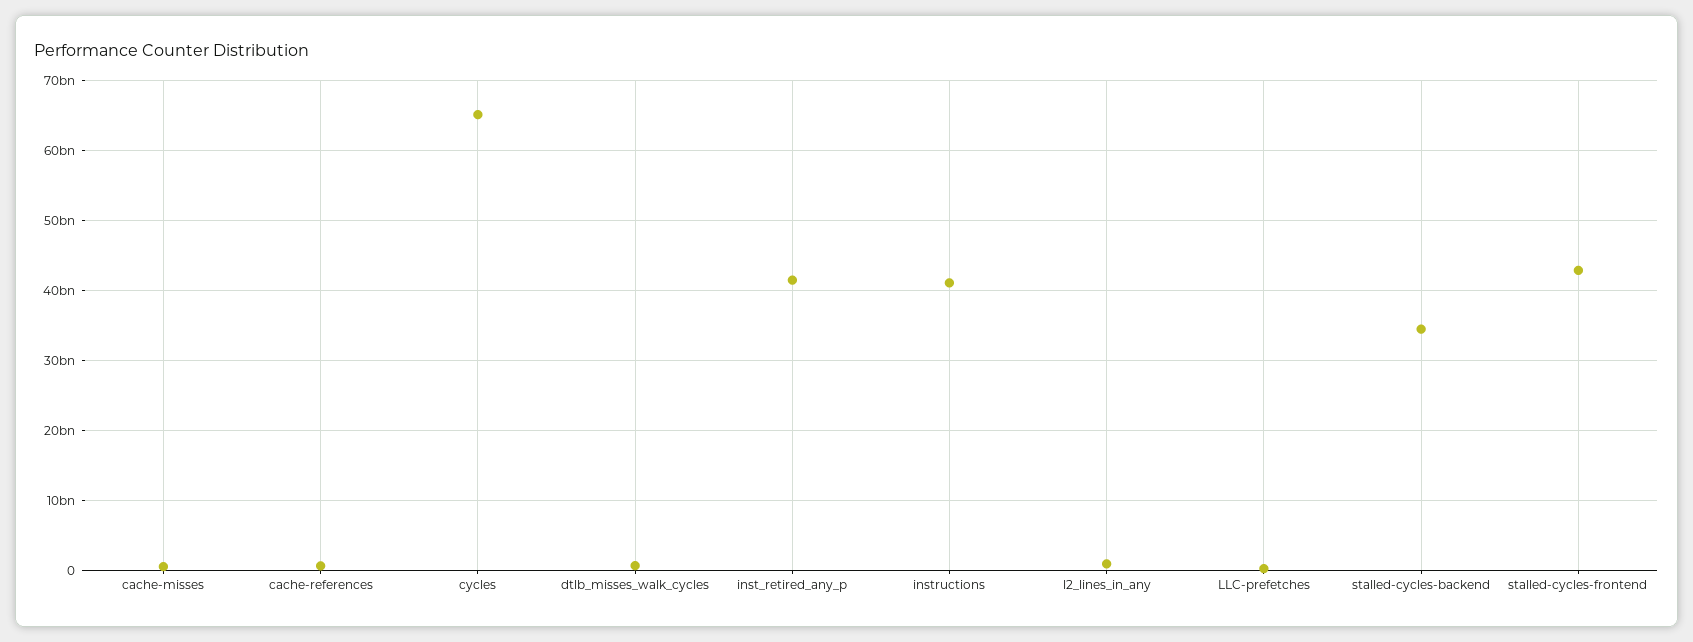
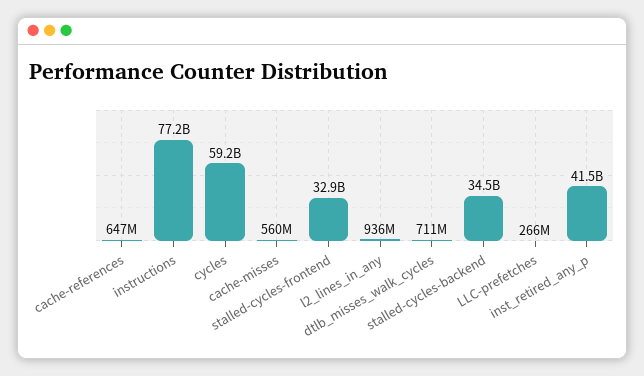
cycles: 65000000000 -> 59200000000
instructions: 41000000000 -> 77200000000
stalled-cycles-frontend: 43000000000 -> 32900000000

